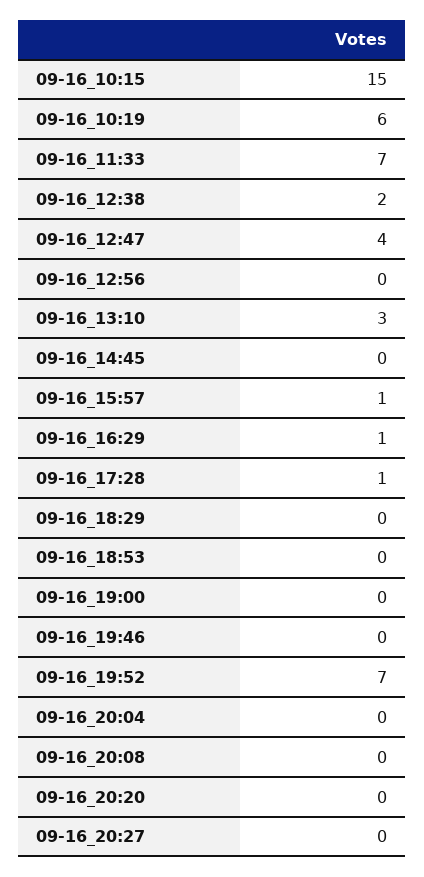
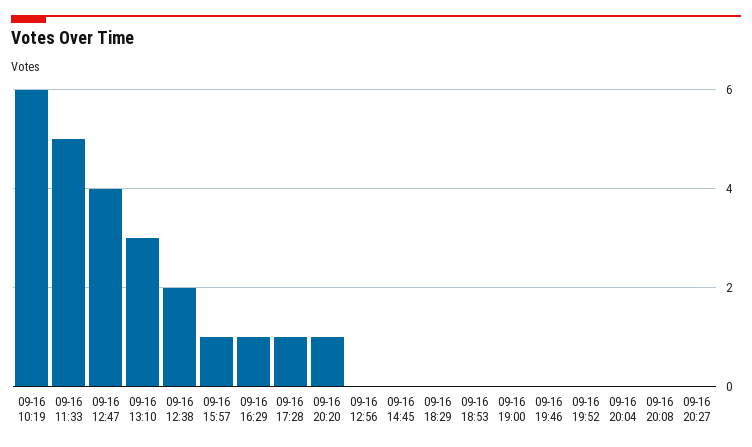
09-16_10:15: 15 -> none
09-16_11:33: 7 -> 5
09-16_19:52: 7 -> 0
09-16_20:20: 0 -> 1

